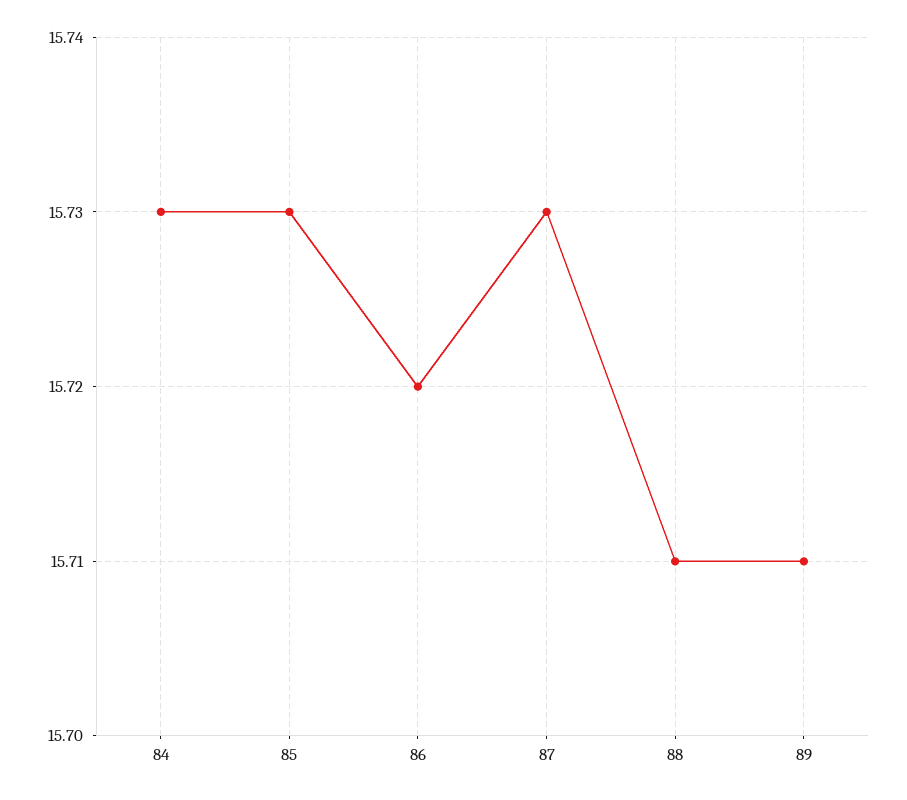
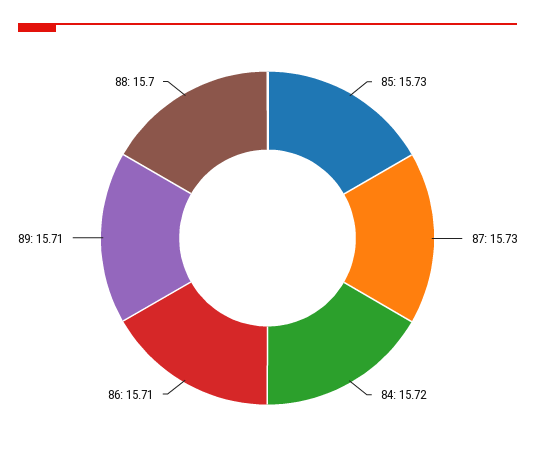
84: 15.73 -> 15.72
86: 15.72 -> 15.71
88: 15.71 -> 15.7

